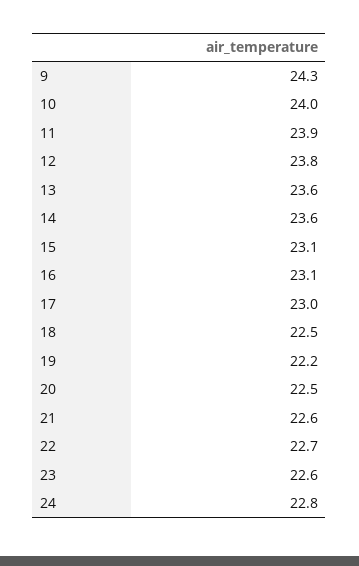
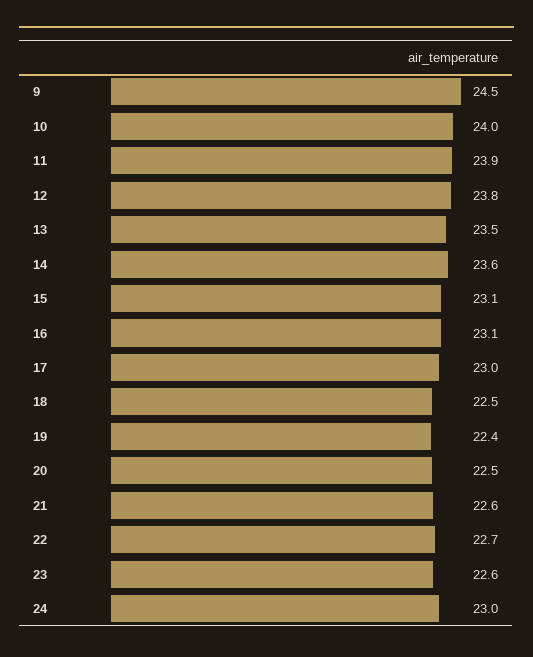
9: 24.3 -> 24.5
13: 23.6 -> 23.5
19: 22.2 -> 22.4
24: 22.8 -> 23

